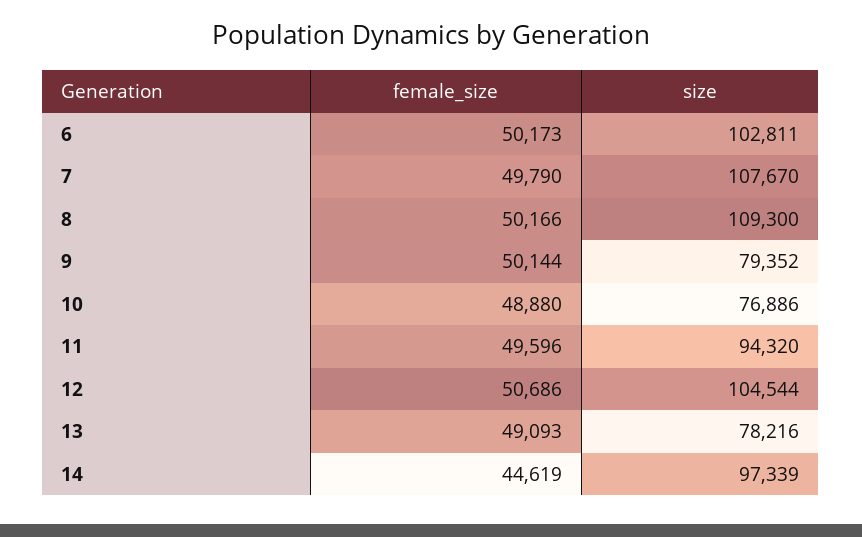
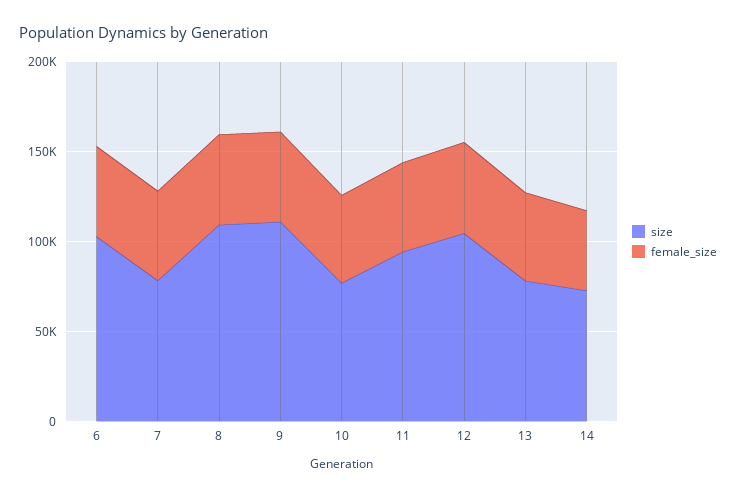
size, 7: 107670 -> 80000
size, 9: 79352 -> 110000
size, 14: 97339 -> 70000

